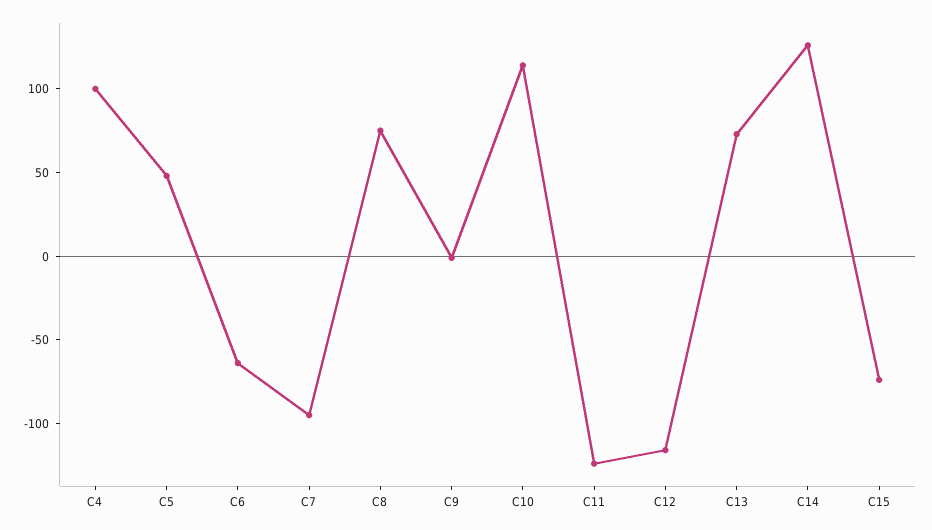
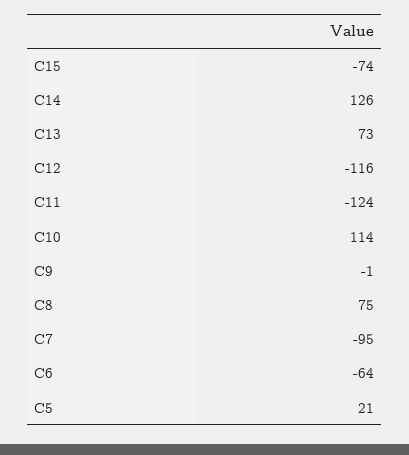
C4: 100 -> none
C5: 50 -> 21

